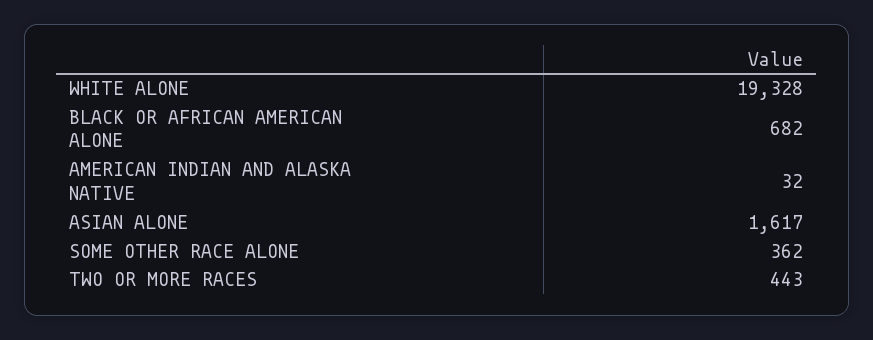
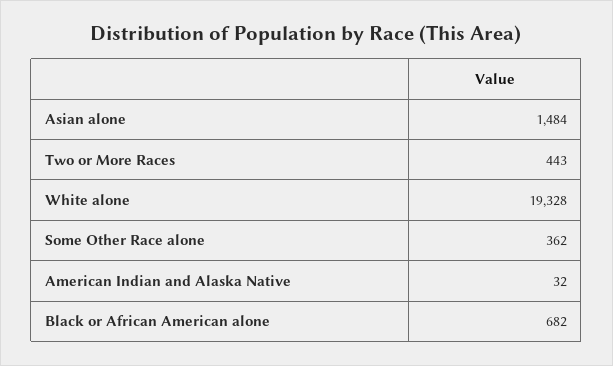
ASIAN ALONE: 1617 -> 1484

